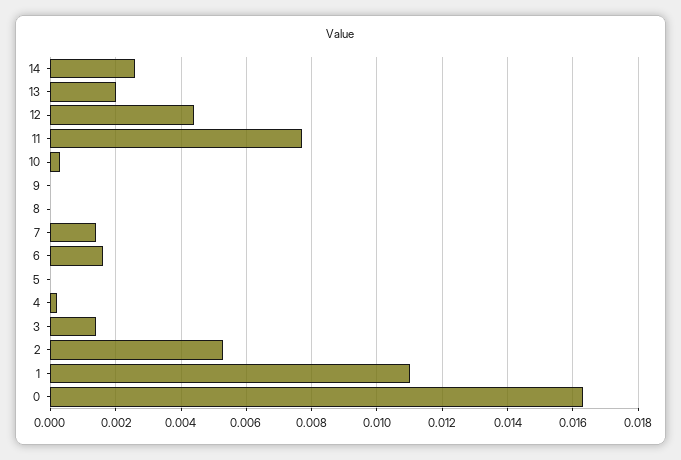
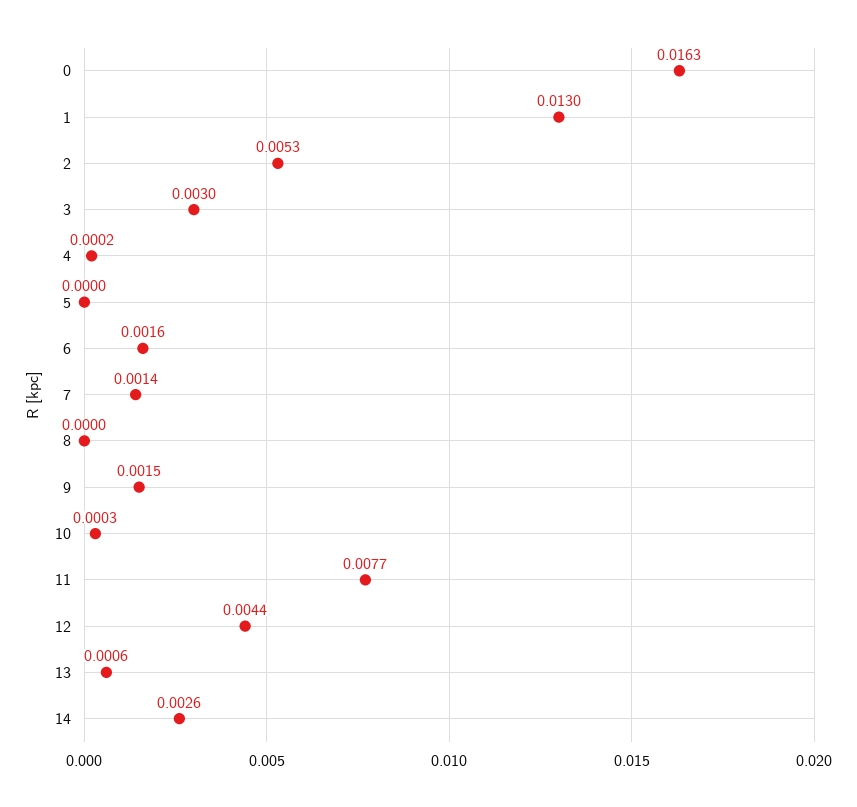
13: 0.002 -> 0.0006
9: 0 -> 0.0015
3: 0.0015 -> 0.003
1: 0.011 -> 0.013

